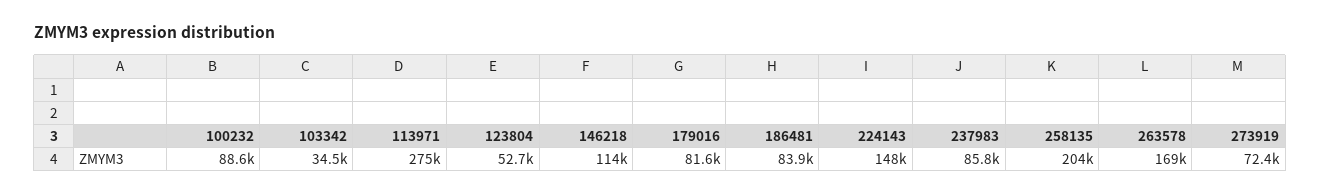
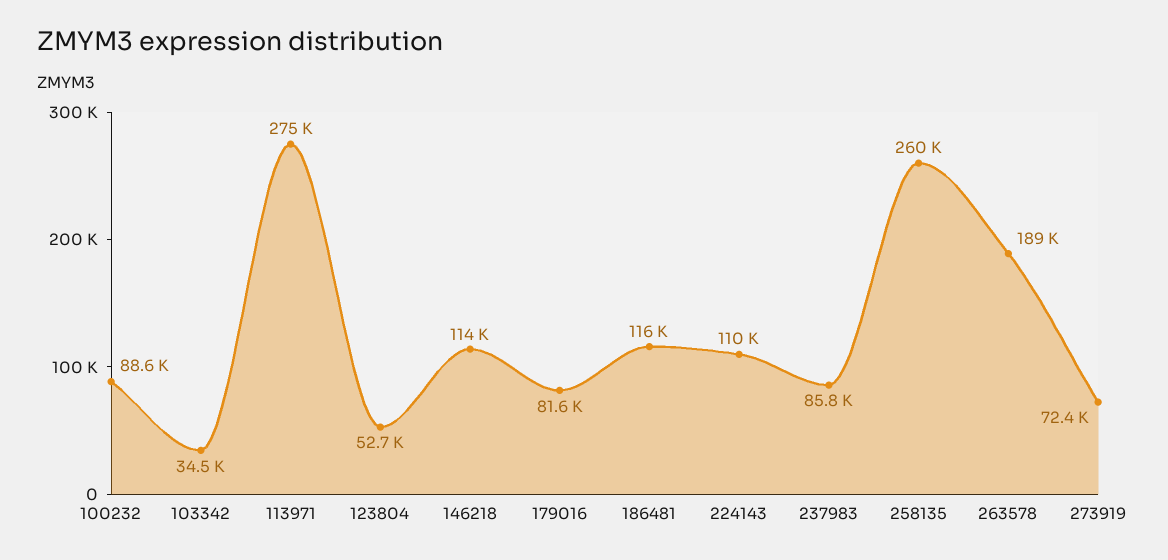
186481: 83900 -> 116000
224143: 148000 -> 110000
258135: 204000 -> 260000
263578: 169000 -> 189000

